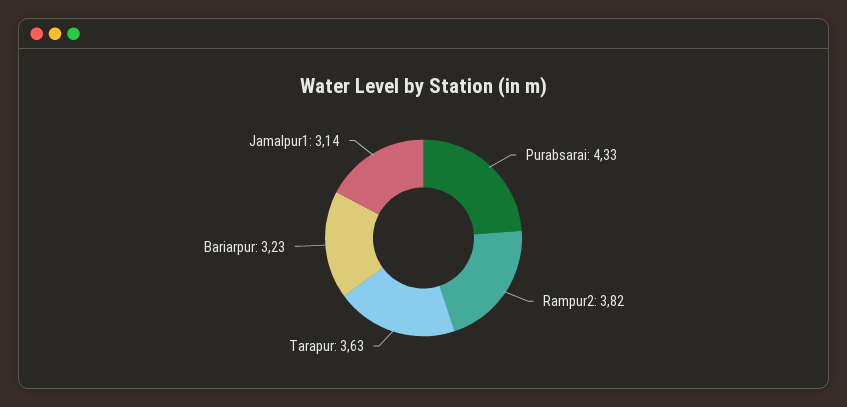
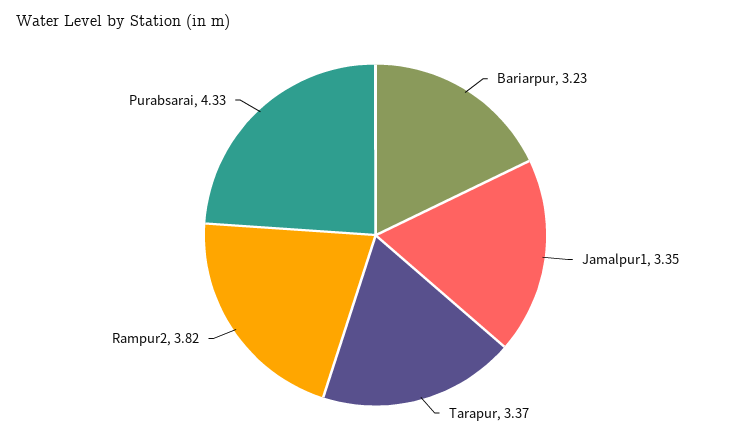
Tarapur: 3.63 -> 3.37
Jamalpur1: 3.14 -> 3.35

